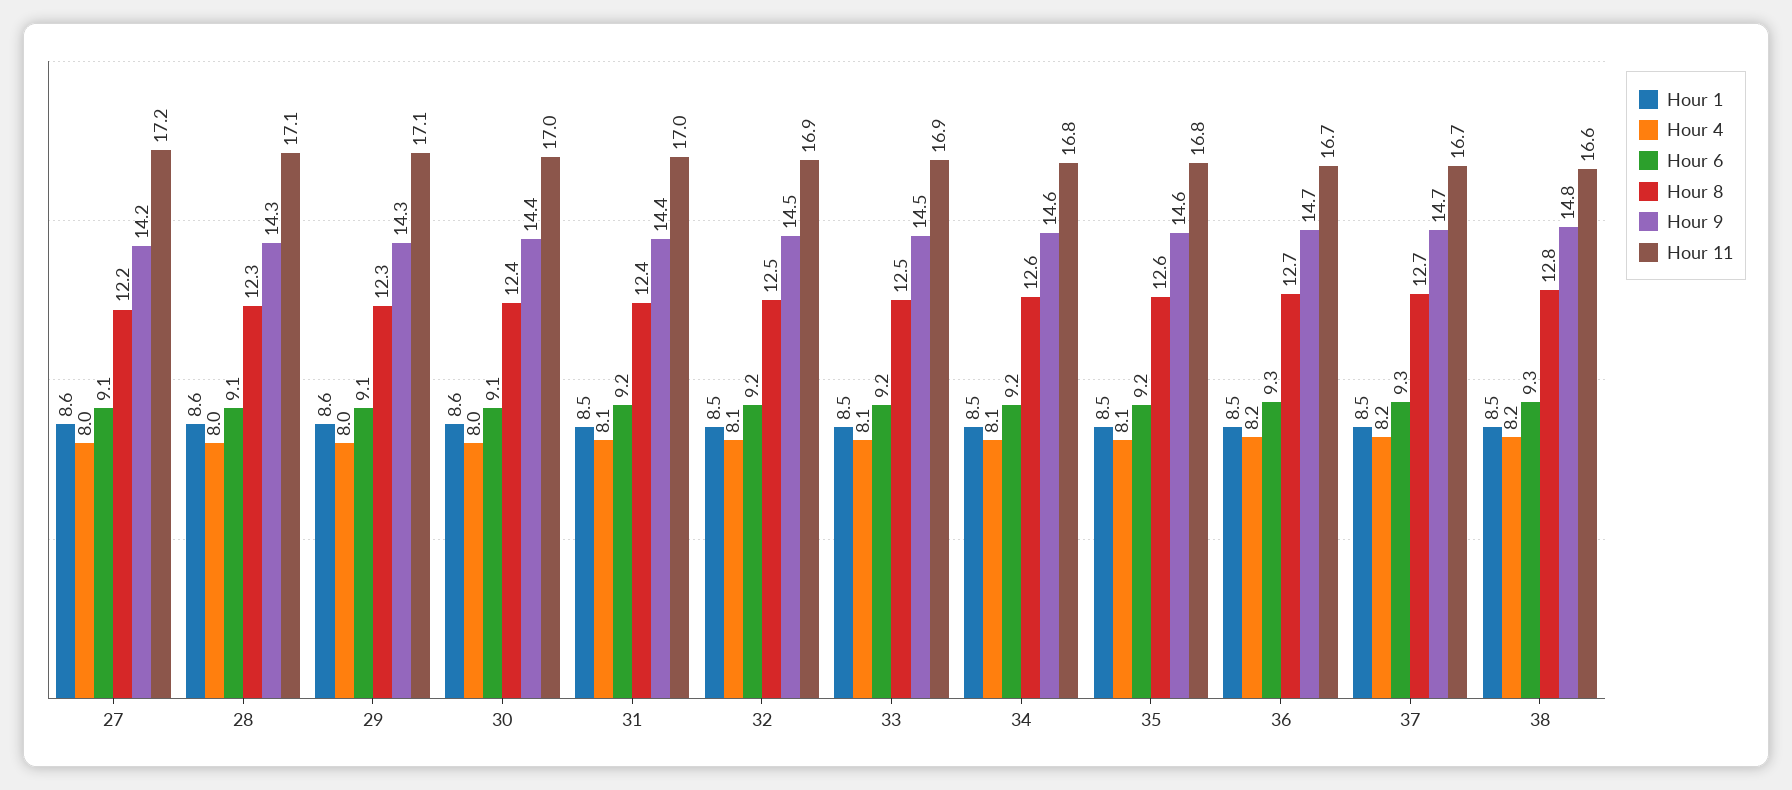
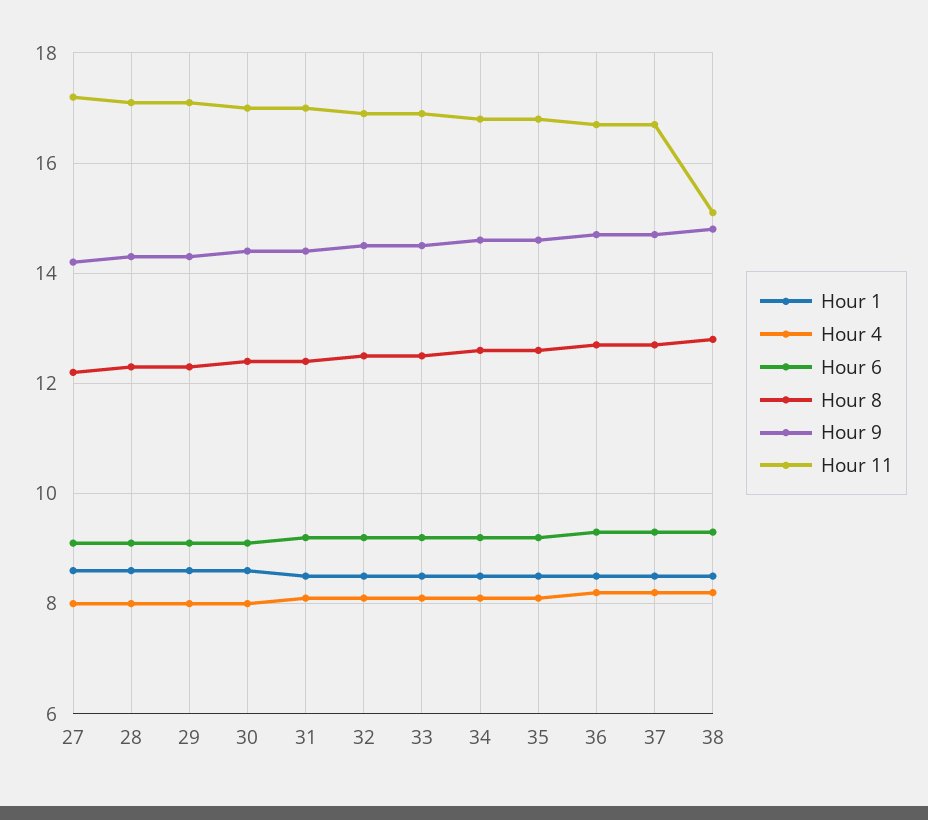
Hour 11, 38: 16.6 -> 15

